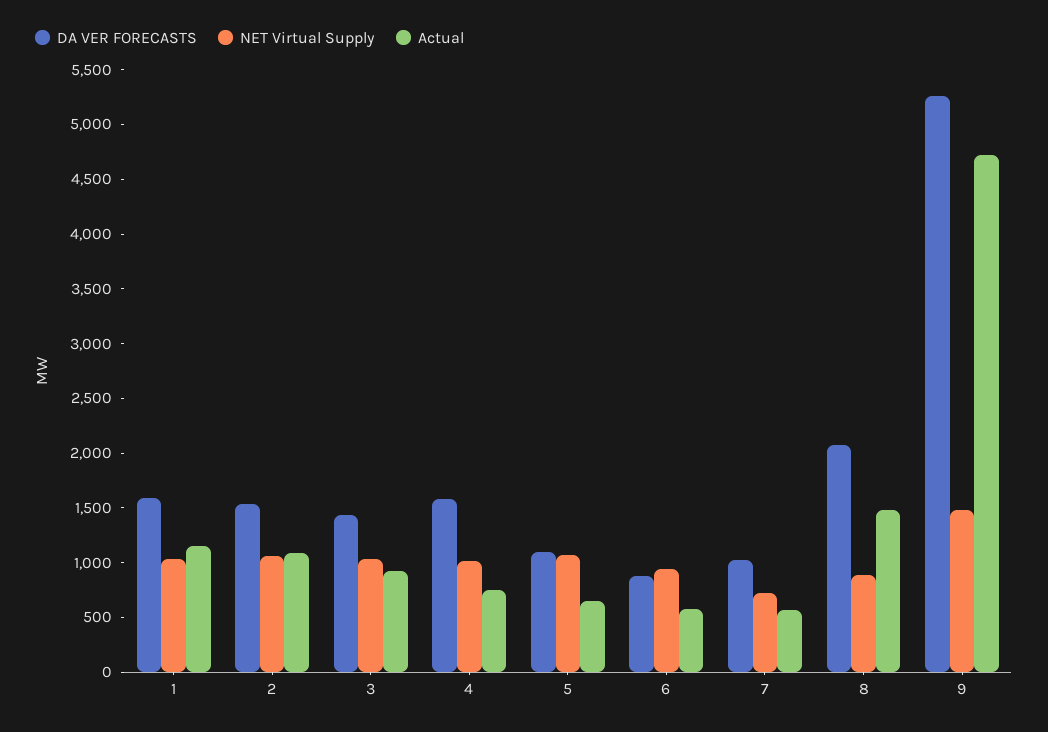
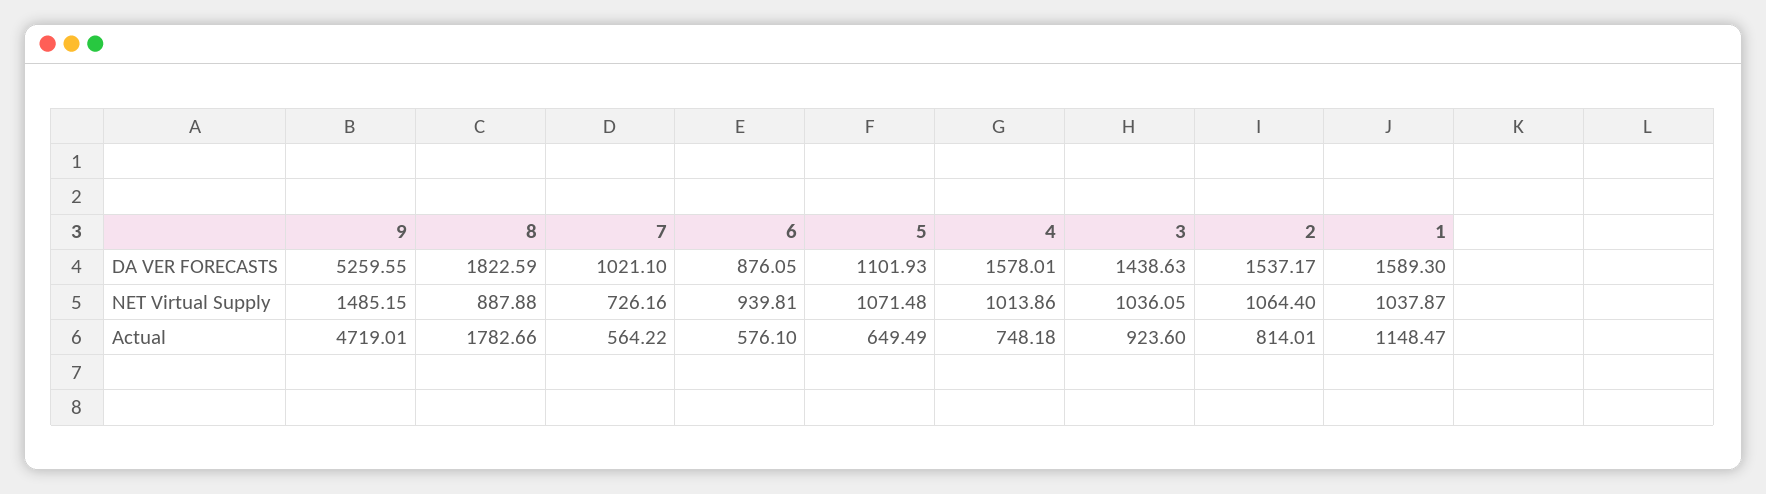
Actual, 2: 1100 -> 814.01
DA VER FORECASTS, 8: 2100 -> 1822.59
Actual, 8: 1500 -> 1782.66

